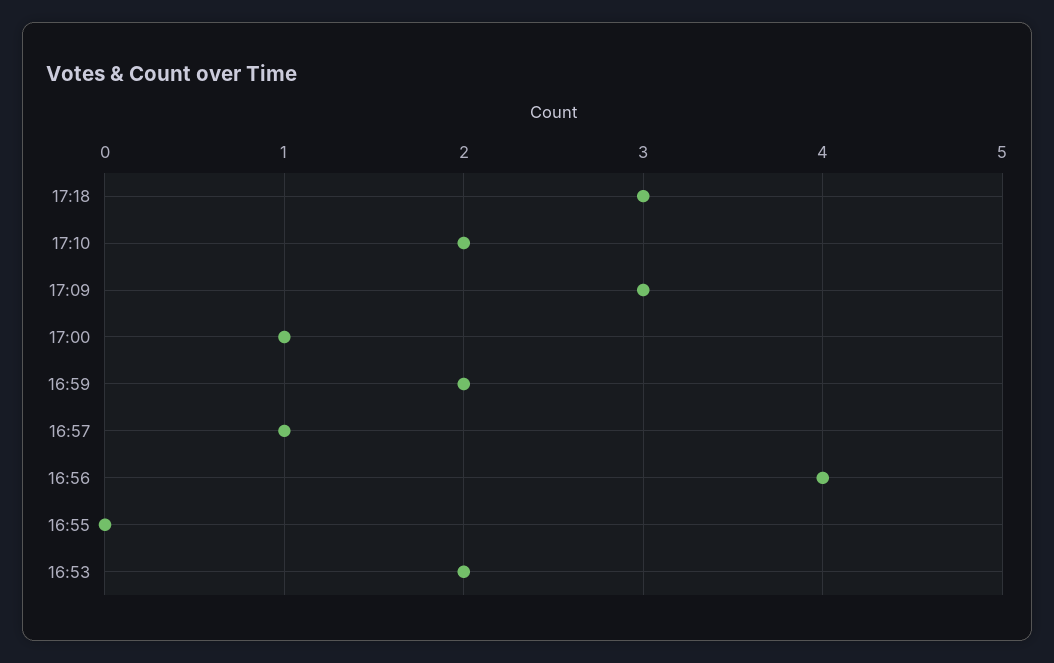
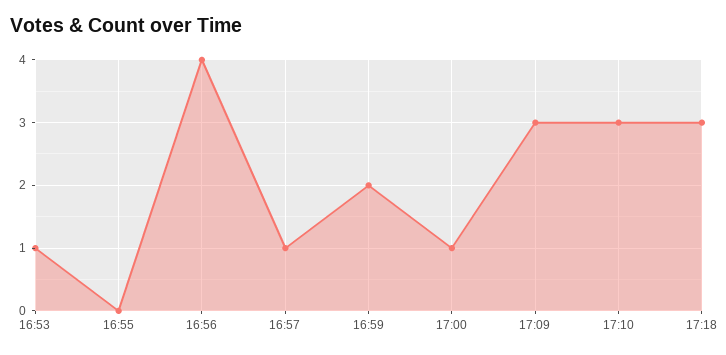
17:10: 2 -> 3
16:53: 2 -> 1

